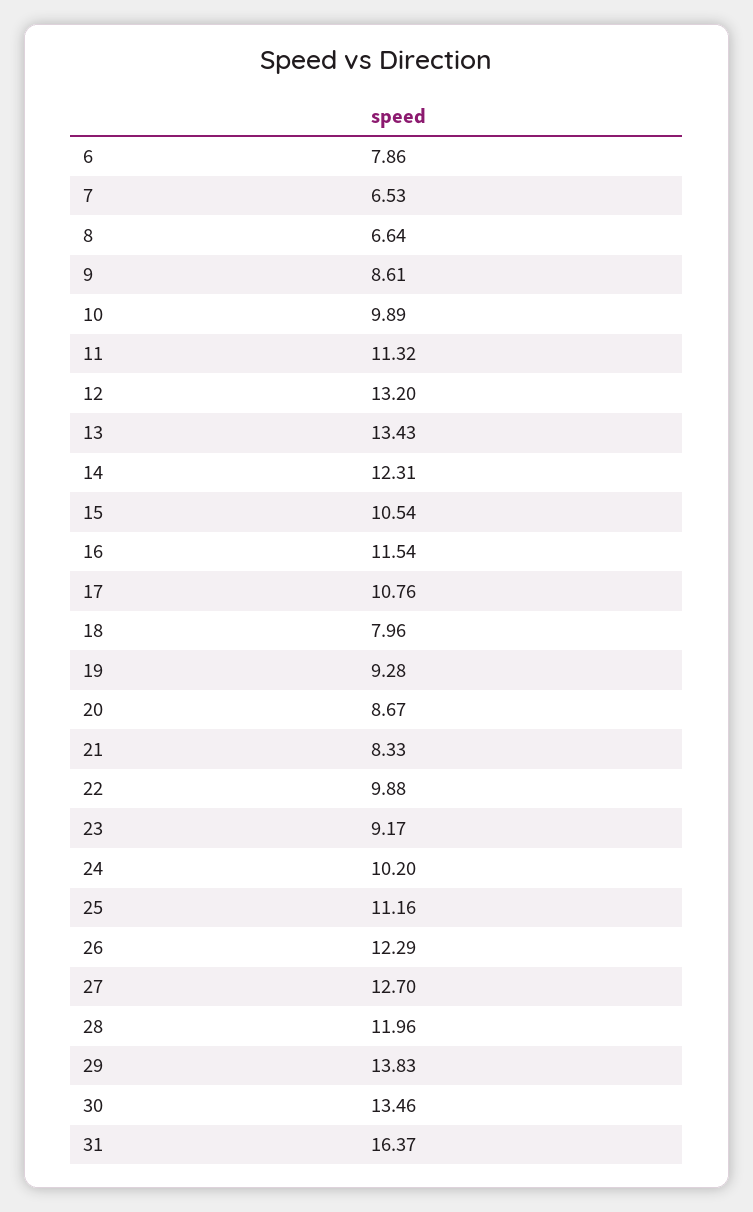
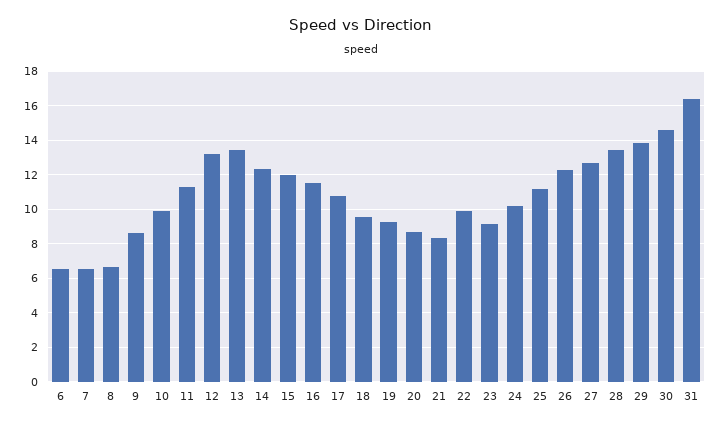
6: 7.86 -> 6.5
15: 10.54 -> 12
18: 7.96 -> 9.5
28: 11.96 -> 13.5
30: 13.46 -> 14.5

